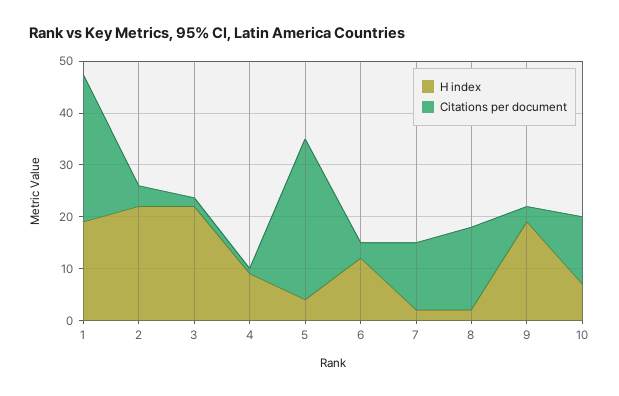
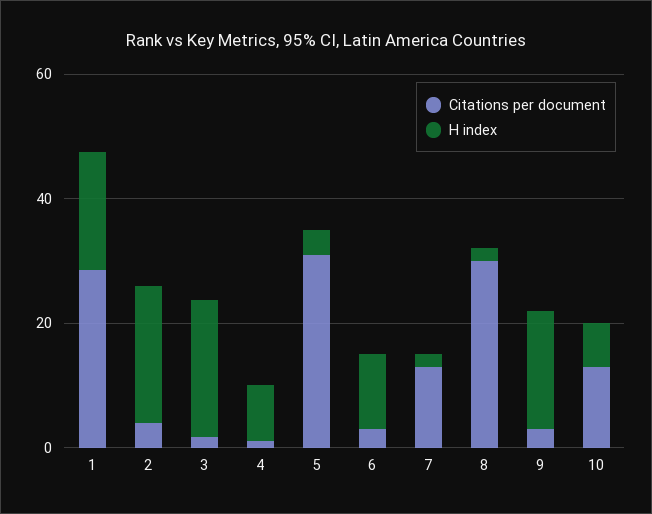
Citations per document, 8: 16 -> 30

